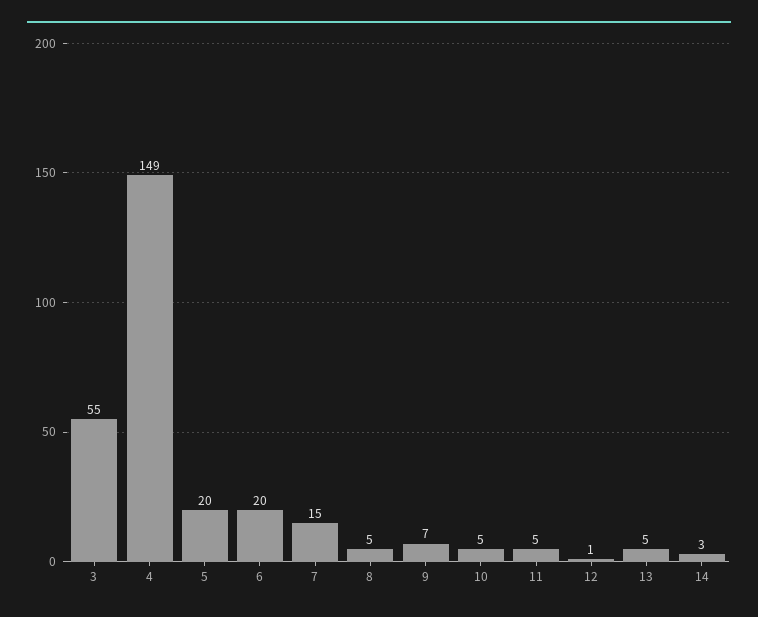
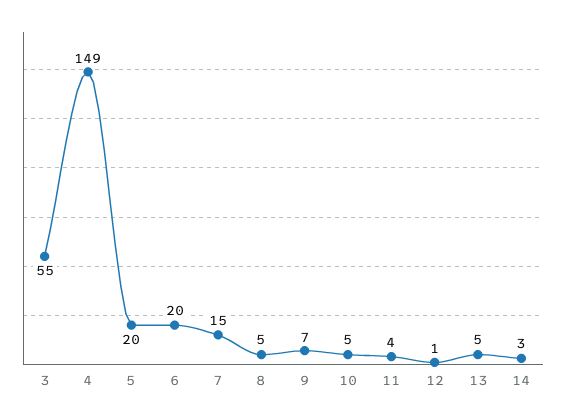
11: 5 -> 4

